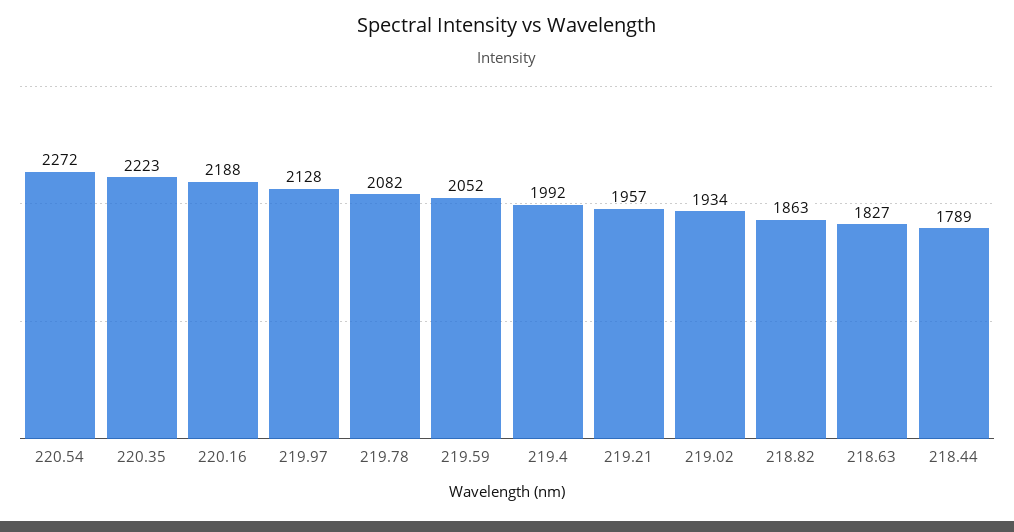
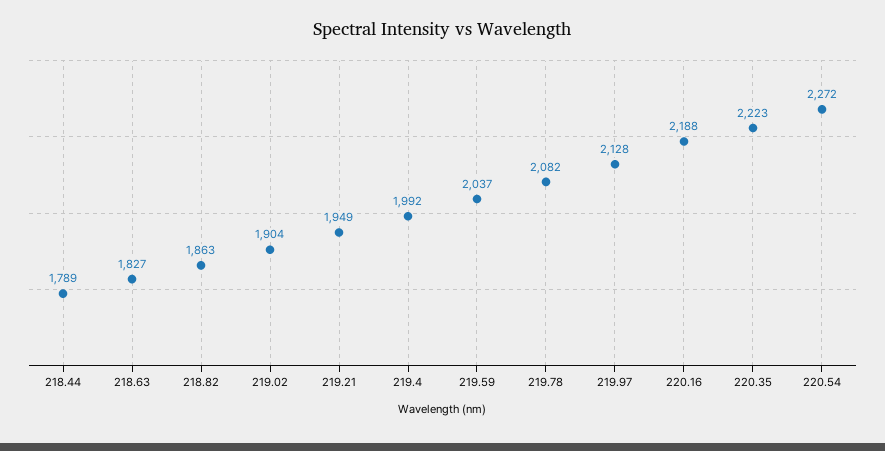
219.59: 2052 -> 2037
219.21: 1957 -> 1949
219.02: 1934 -> 1904

